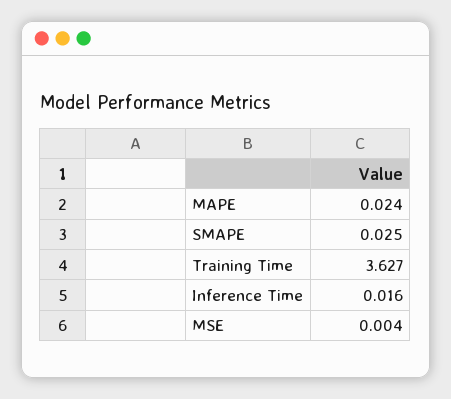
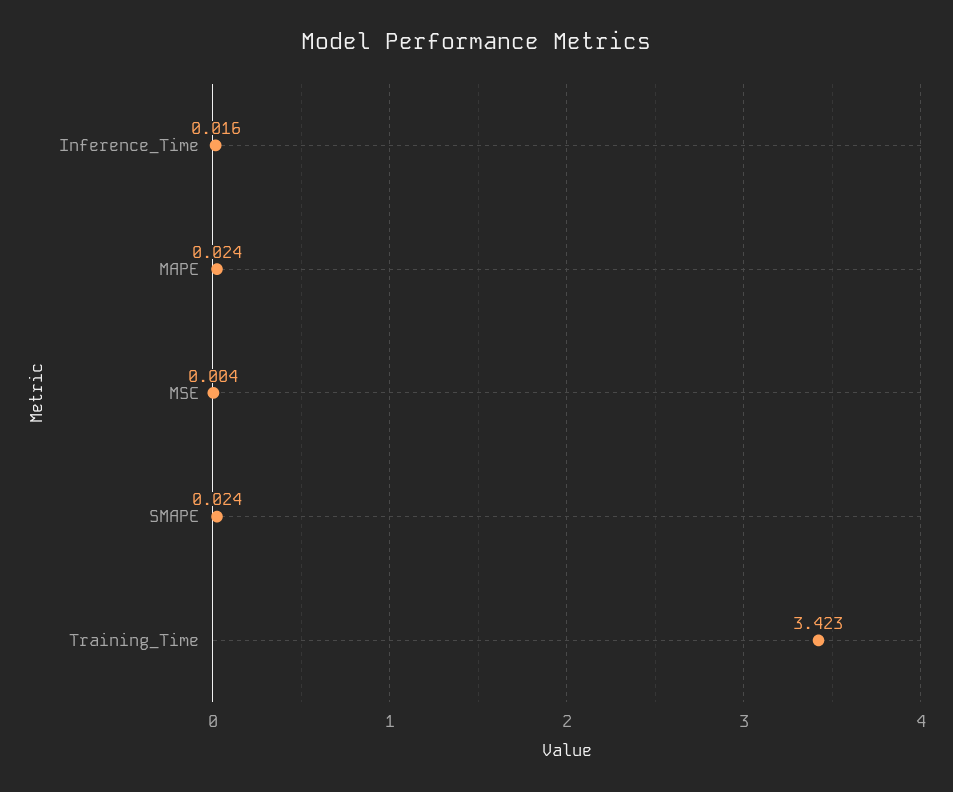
SMAPE: 0.025 -> 0.024
Training Time: 3.627 -> 3.423

